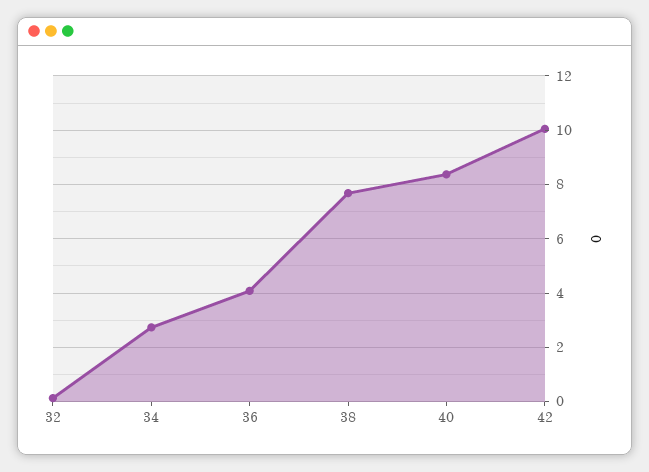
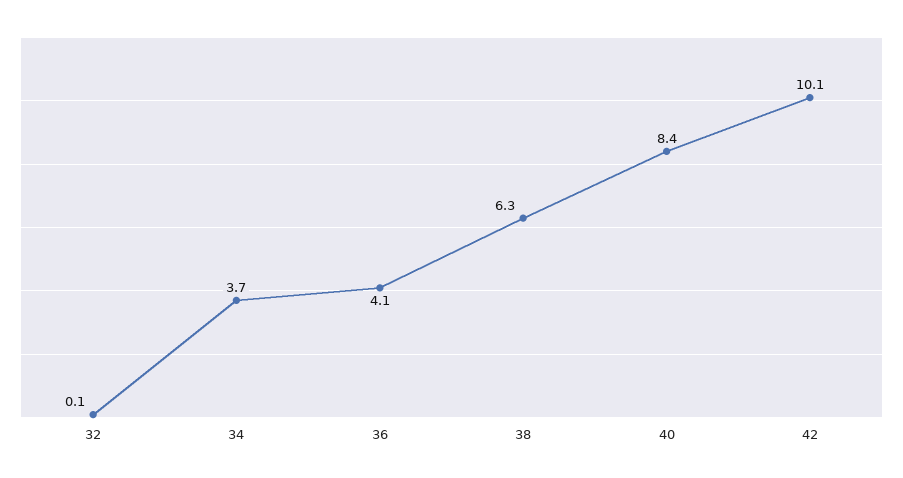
34: 2.75 -> 3.7
38: 7.75 -> 6.3

